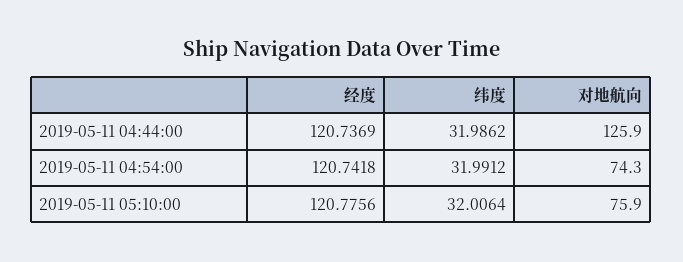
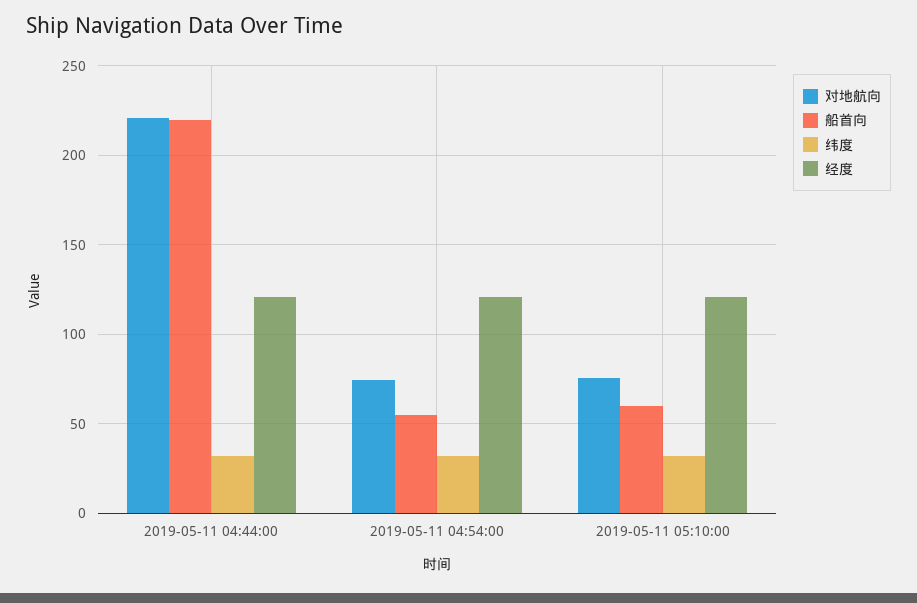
对地航向, 2019-05-11 04:44:00: 125.9 -> 220
船首向, 2019-05-11 04:44:00: none -> 220
船首向, 2019-05-11 04:54:00: none -> 55
船首向, 2019-05-11 05:10:00: none -> 60

